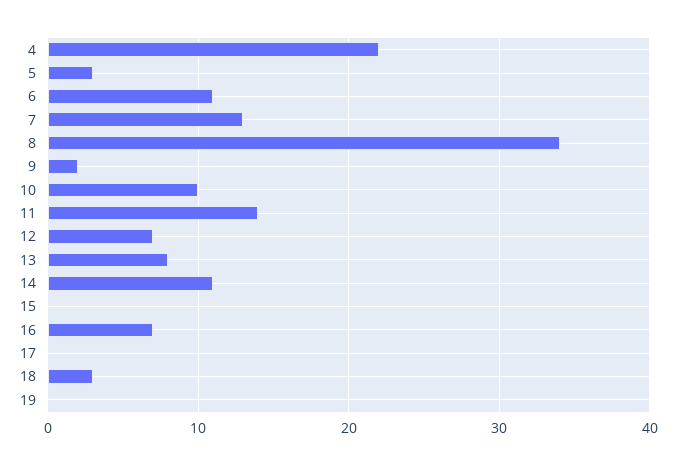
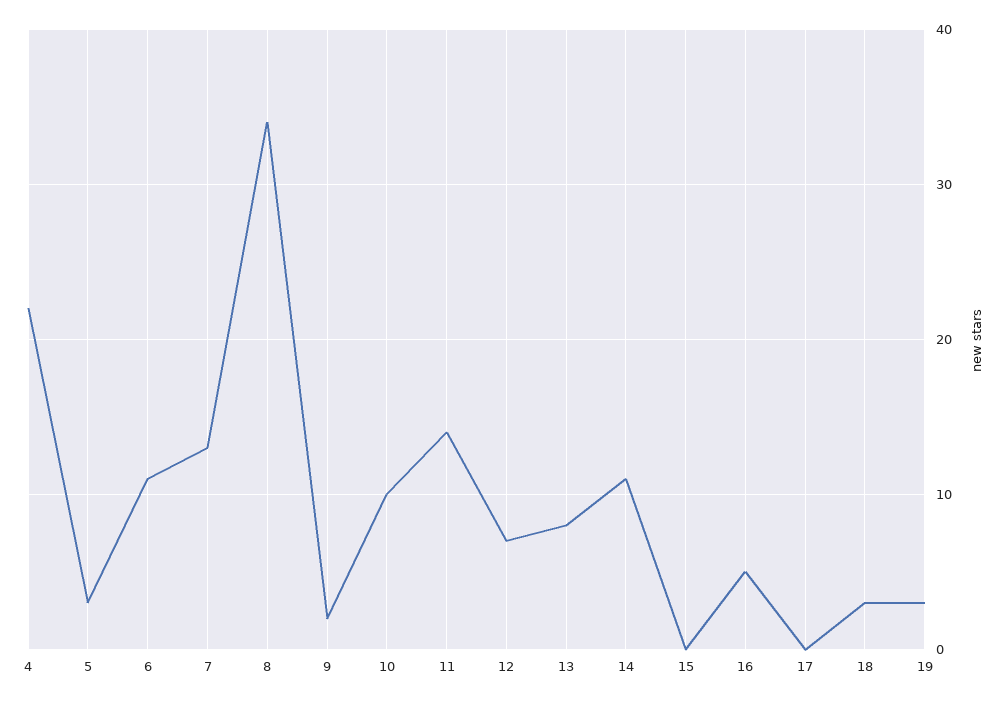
16: 7 -> 5
19: 0 -> 3

